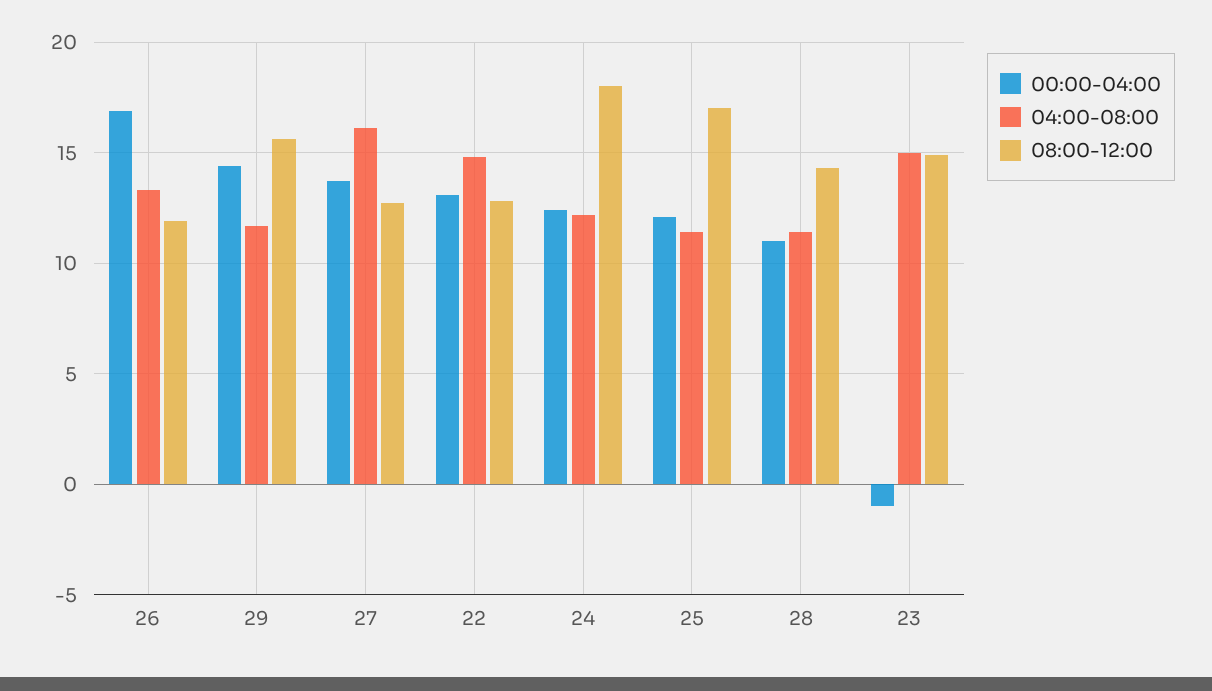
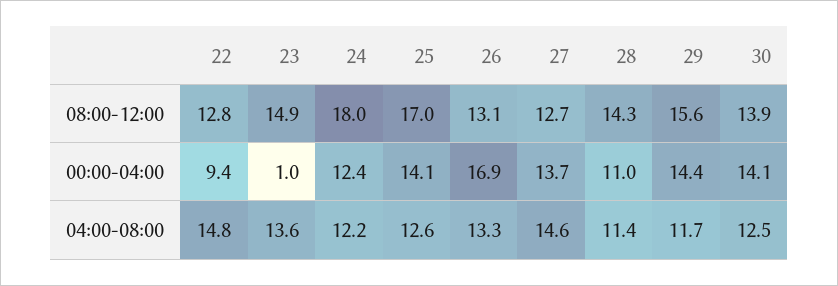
08:00-12:00, 26: 12 -> 13.1
04:00-08:00, 27: 16 -> 14.6
00:00-04:00, 22: 13 -> 9.4
00:00-04:00, 25: 12 -> 14.1
04:00-08:00, 25: 11.5 -> 12.6
00:00-04:00, 23: -1 -> 1
04:00-08:00, 23: 15 -> 13.6
08:00-12:00, 30: none -> 13.9
00:00-04:00, 30: none -> 14.1
04:00-08:00, 30: none -> 12.5

